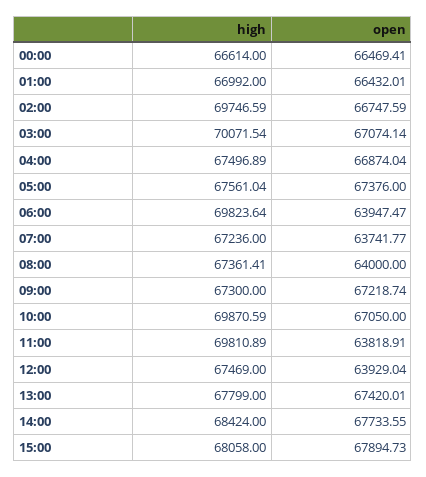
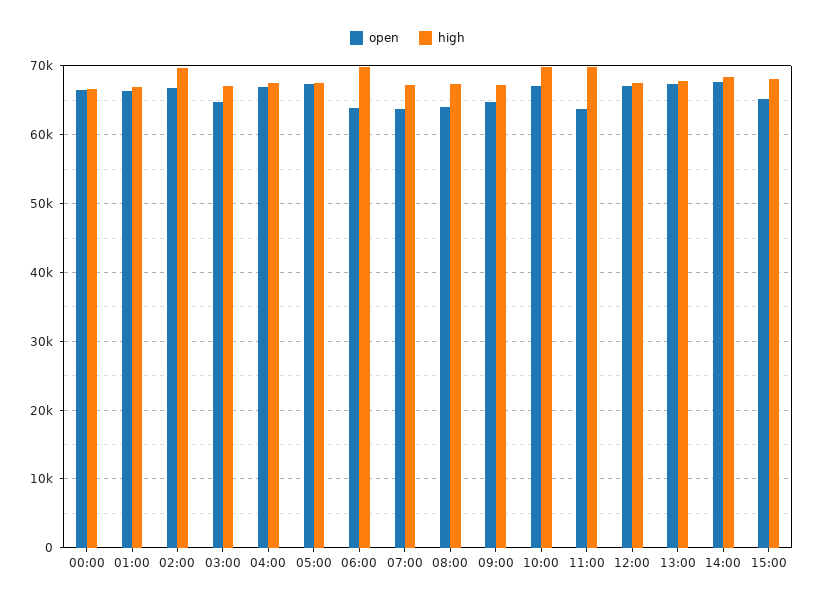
high, 03:00: 70071.54 -> 67000
open, 03:00: 67074.14 -> 65000
open, 09:00: 67218.74 -> 65000
open, 12:00: 63929.04 -> 67000
open, 15:00: 67894.73 -> 65000

